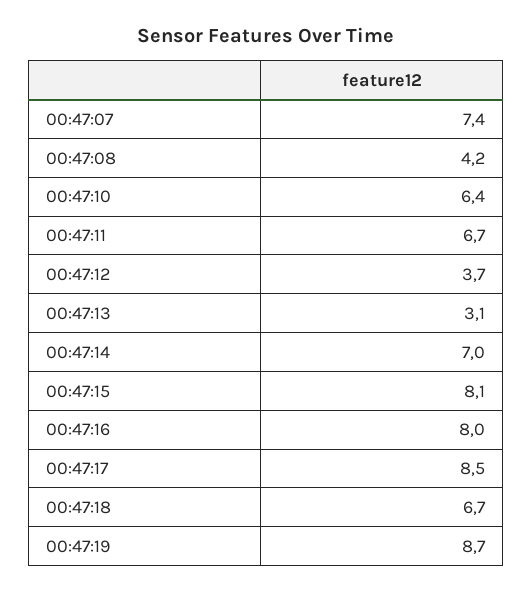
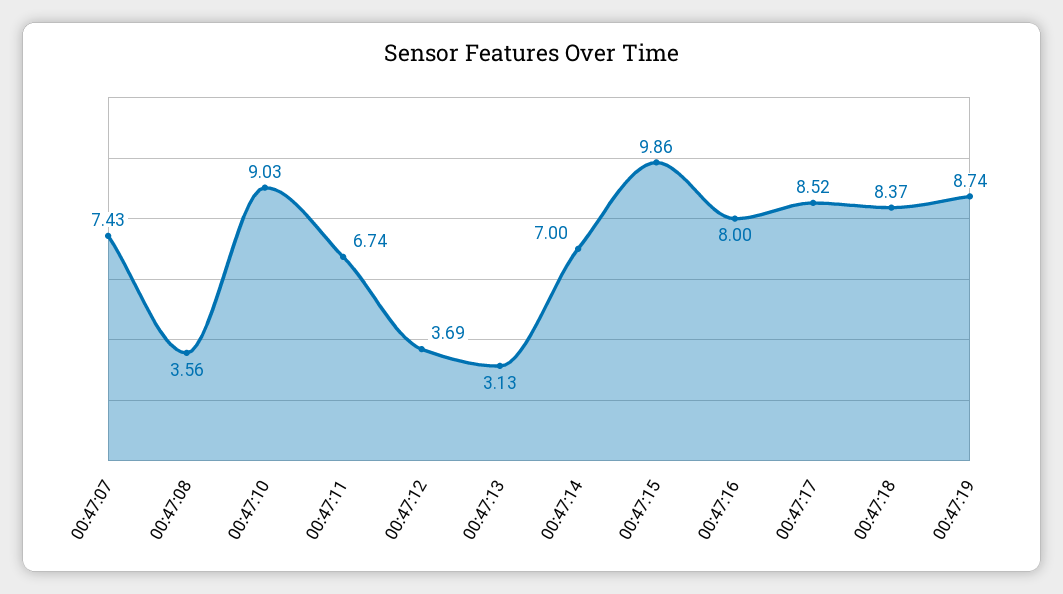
00:47:08: 4.2 -> 3.56
00:47:10: 6.4 -> 9.03
00:47:15: 8.1 -> 9.86
00:47:18: 6.7 -> 8.37

